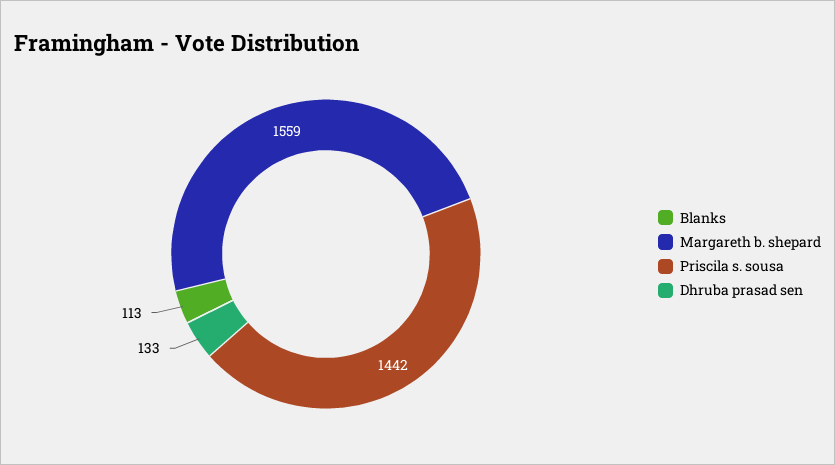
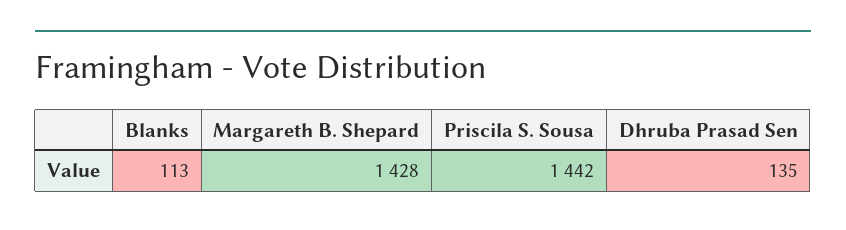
Margareth b. shepard: 1559 -> 1428
Dhruba prasad sen: 133 -> 135

